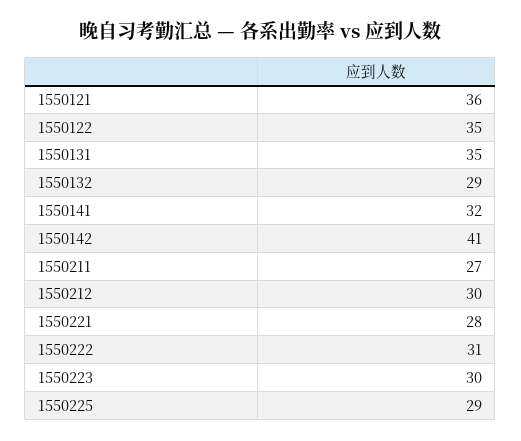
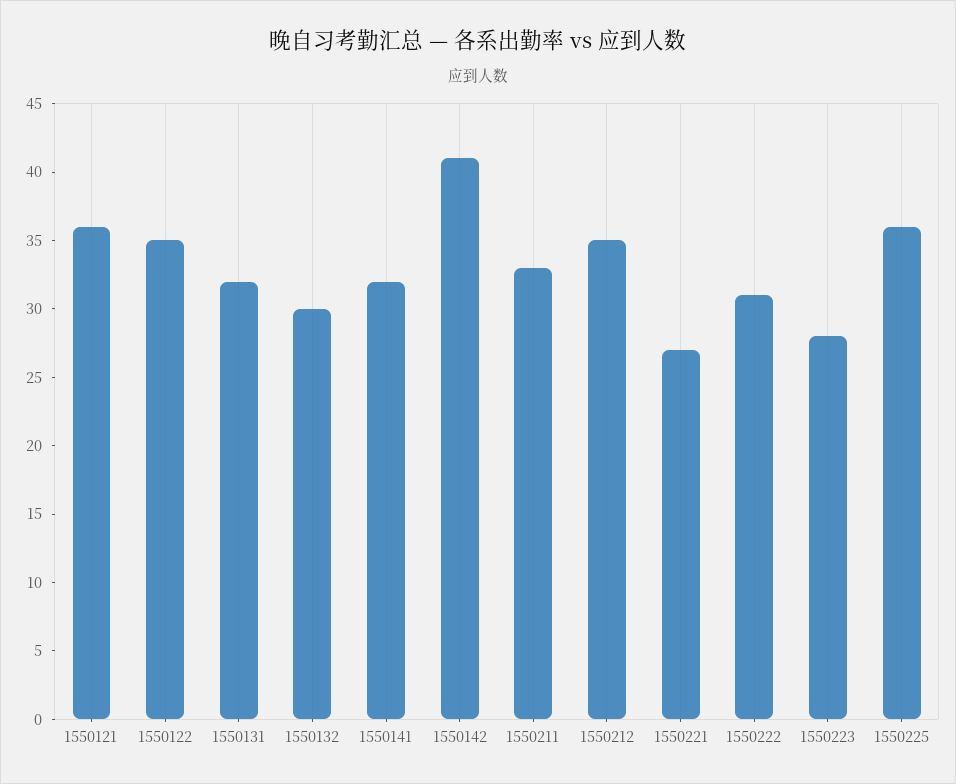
1550131: 35 -> 32
1550132: 29 -> 30
1550211: 27 -> 33
1550212: 30 -> 35
1550221: 28 -> 27
1550223: 30 -> 28
1550225: 29 -> 36

